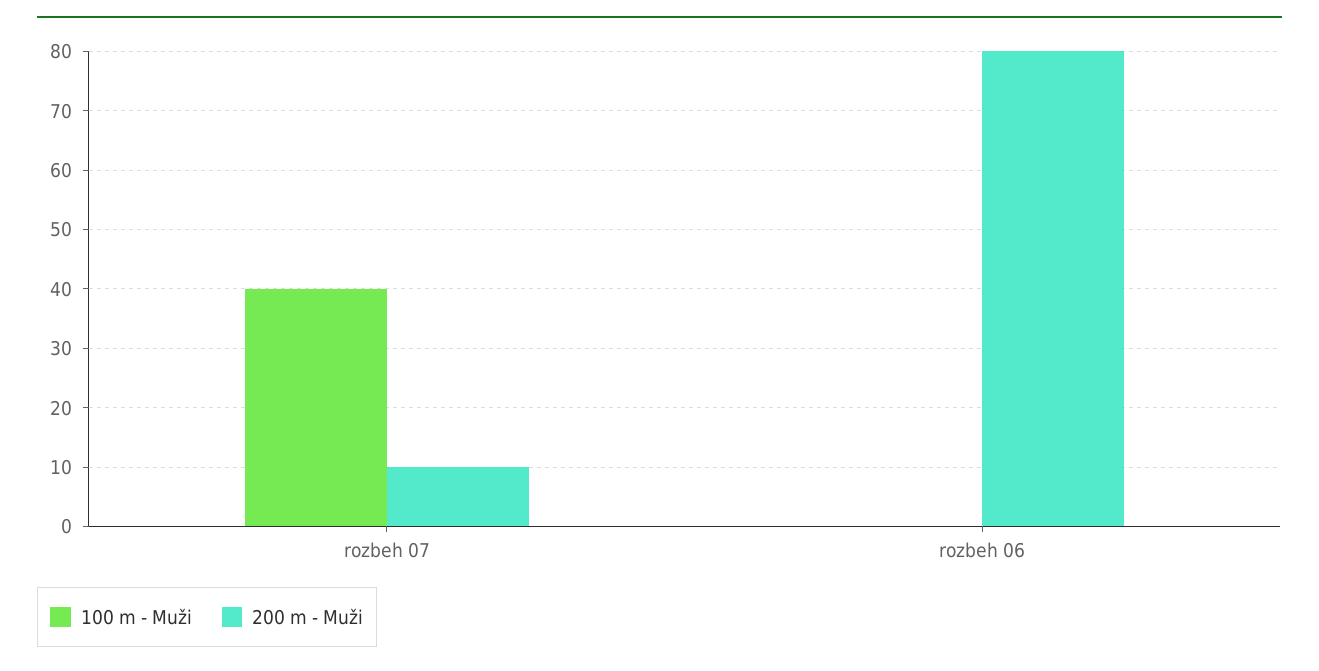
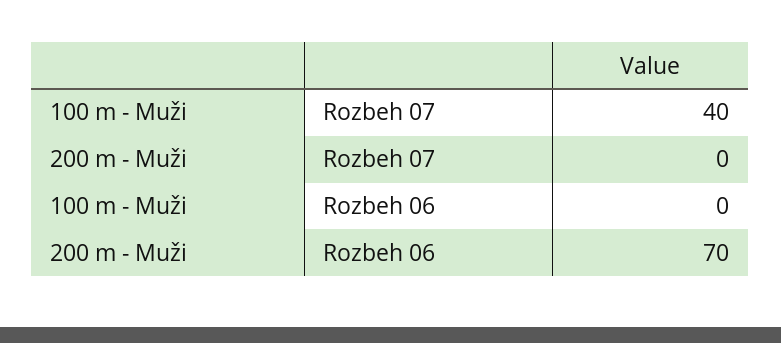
200 m - Muži, rozbeh 07: 10 -> 0
200 m - Muži, rozbeh 06: 80 -> 70

